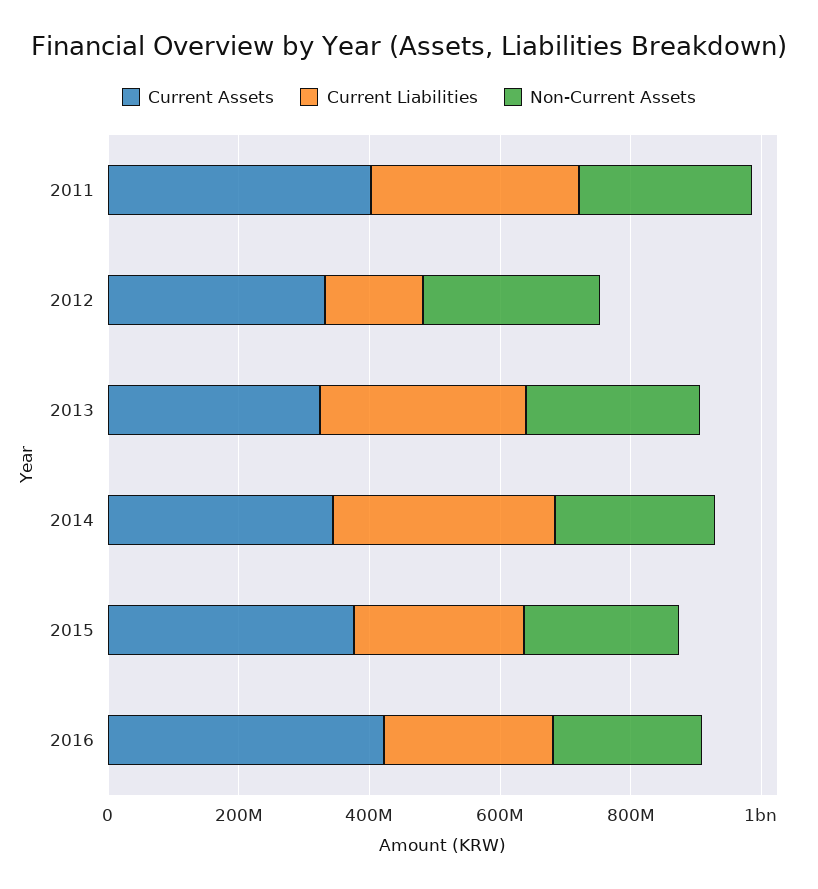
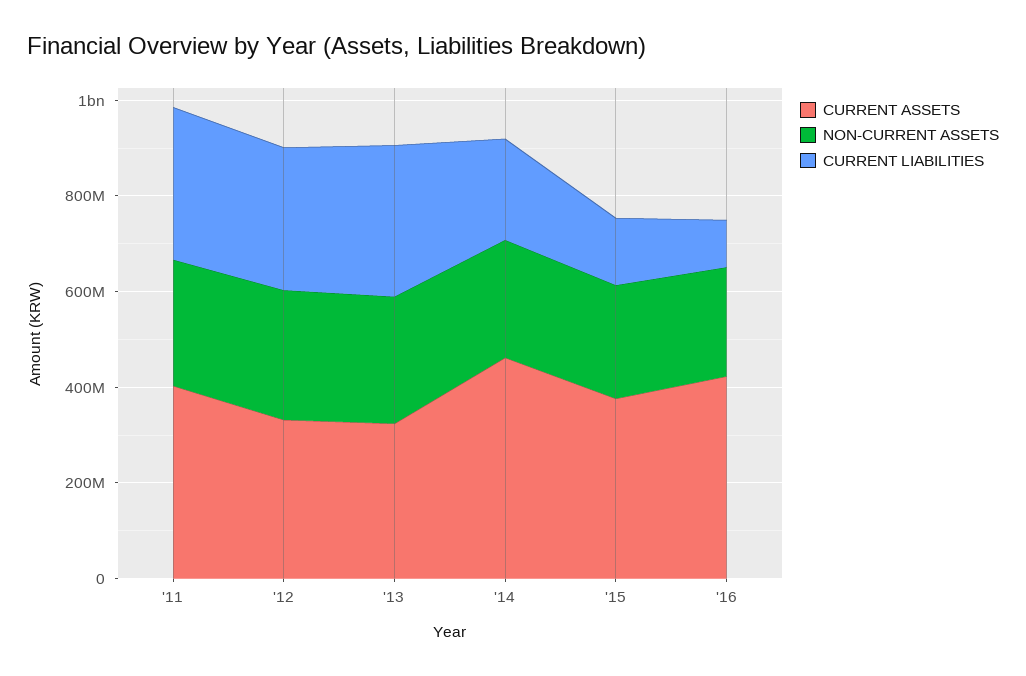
Current Liabilities, 2012: 150000000 -> 300000000
Current Assets, 2014: 350000000 -> 450000000
Current Liabilities, 2014: 350000000 -> 200000000
Current Liabilities, 2015: 250000000 -> 150000000
Current Liabilities, 2016: 250000000 -> 100000000

